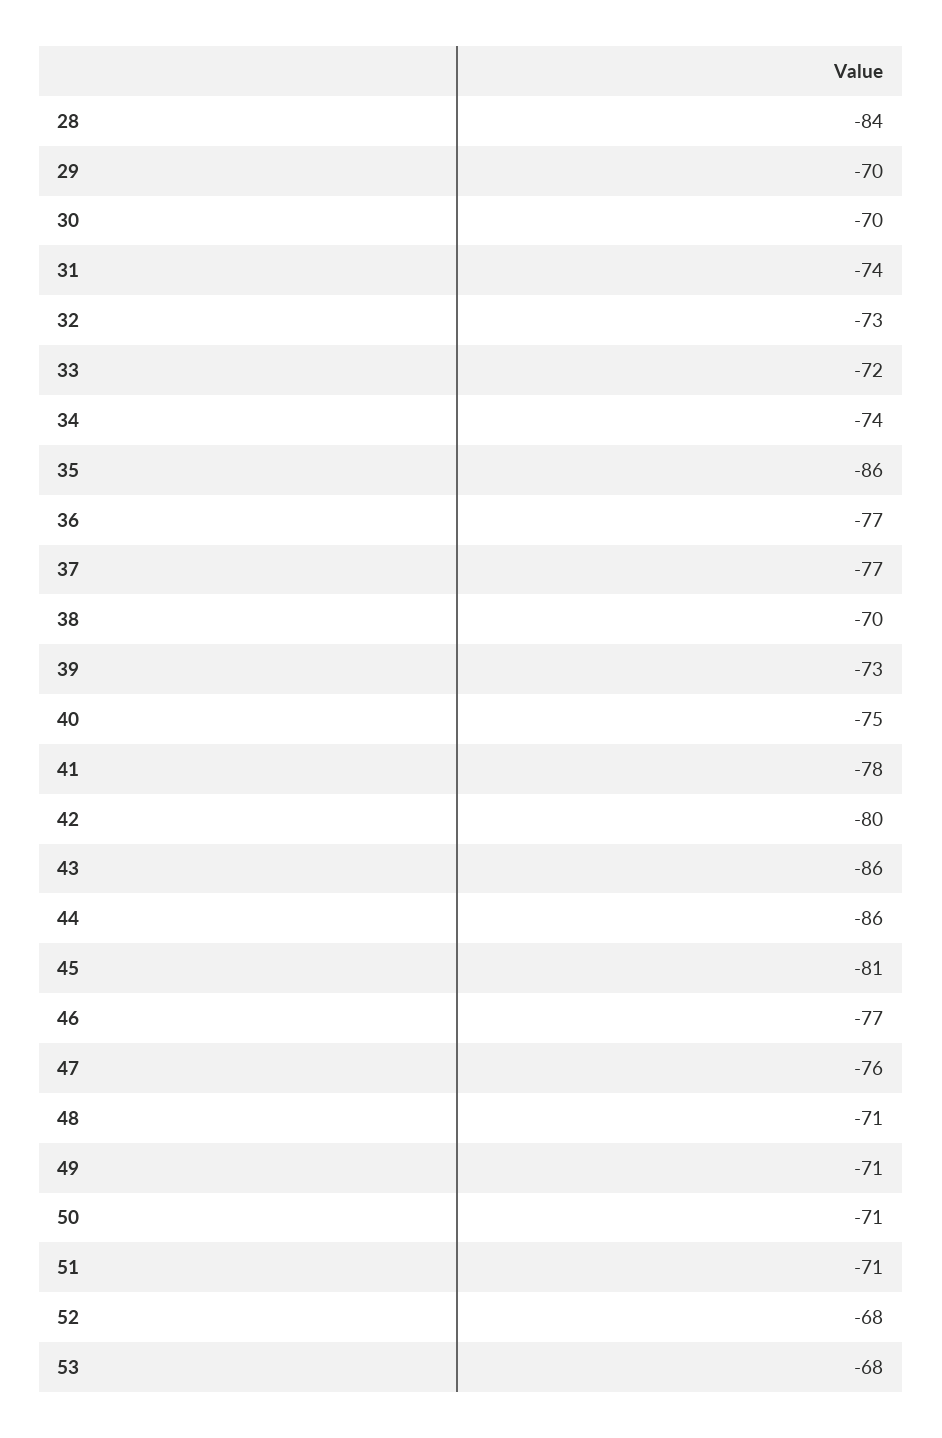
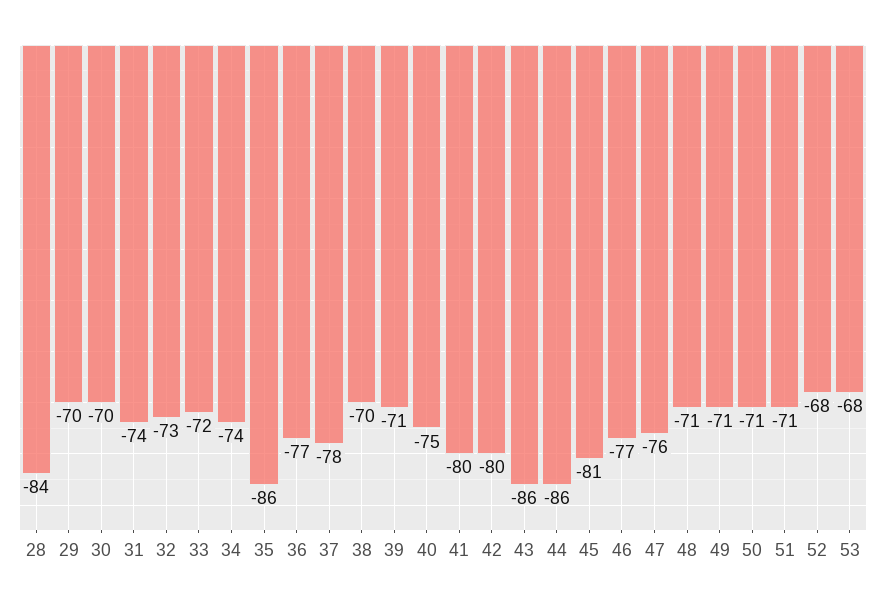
37: -77 -> -78
39: -73 -> -71
41: -78 -> -80

